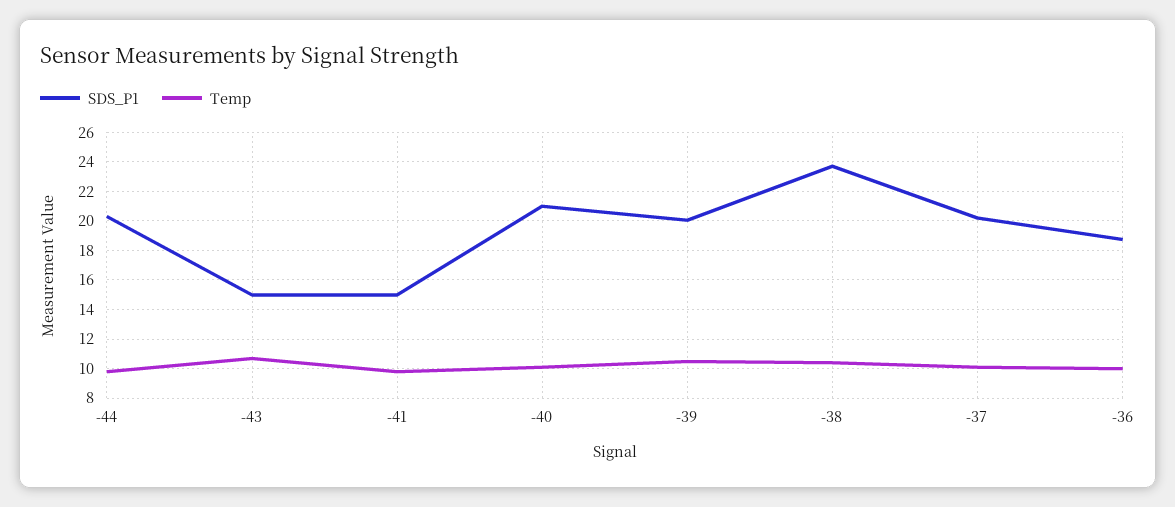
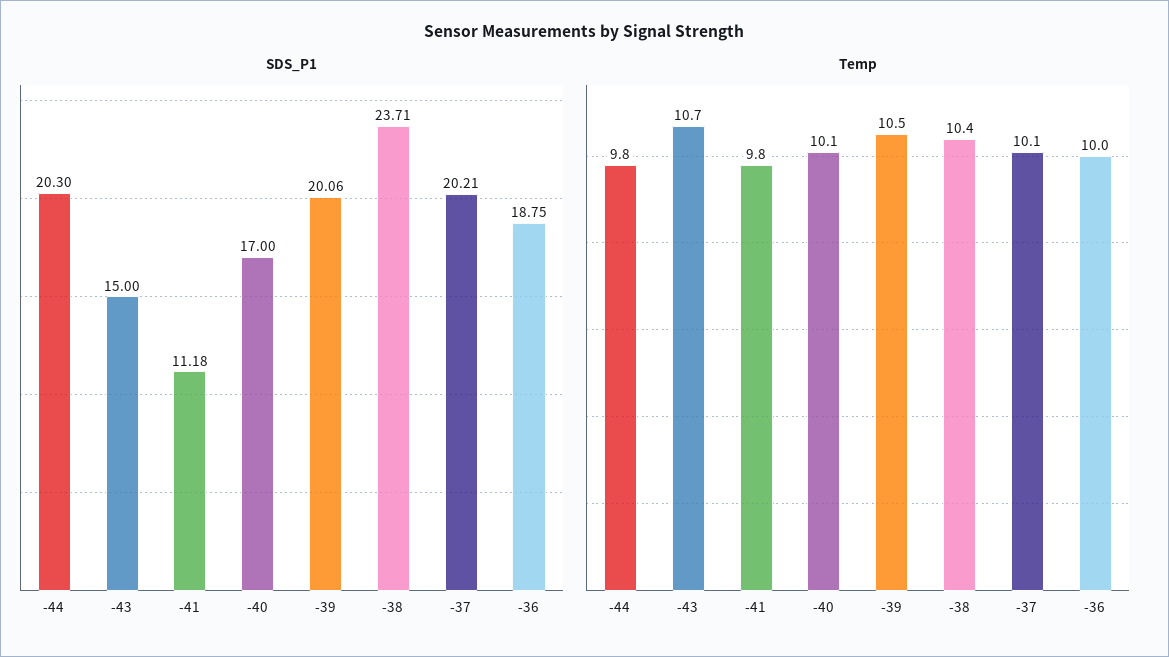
SDS_P1, -41: 15 -> 11.18
SDS_P1, -40: 21 -> 17

